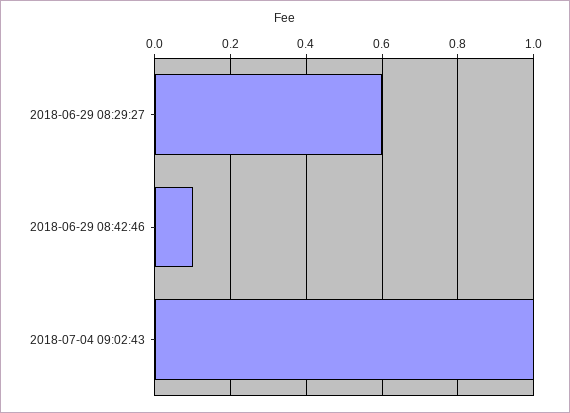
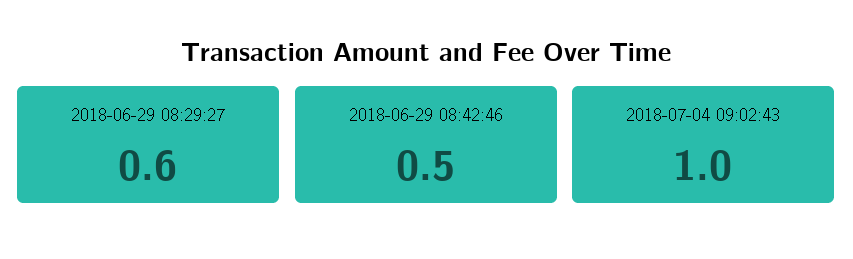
2018-06-29 08:42:46: 0.1 -> 0.5

